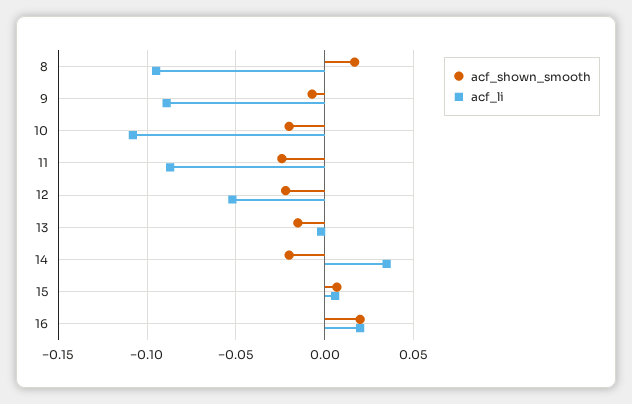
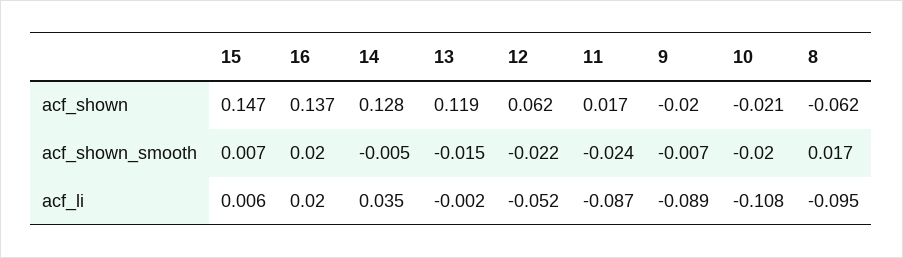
acf_shown_smooth, 14: -0.02 -> -0.005
acf_shown, 15: none -> 0.147
acf_shown, 16: none -> 0.137
acf_shown, 14: none -> 0.128
acf_shown, 13: none -> 0.119
acf_shown, 12: none -> 0.062
acf_shown, 11: none -> 0.017
acf_shown, 9: none -> -0.02
acf_shown, 10: none -> -0.021
acf_shown, 8: none -> -0.062

